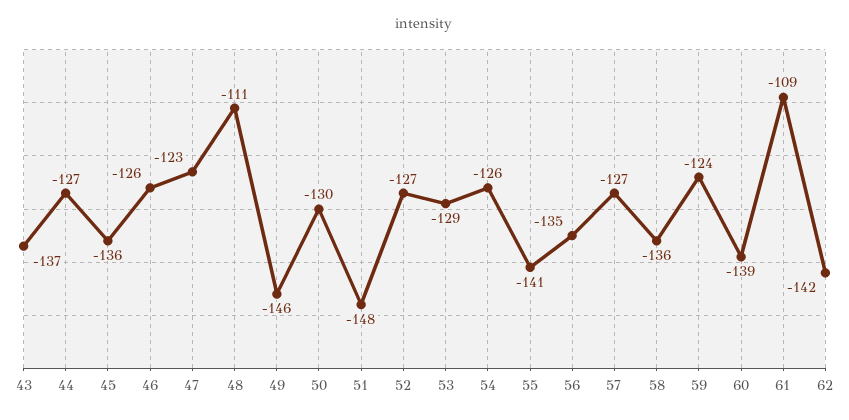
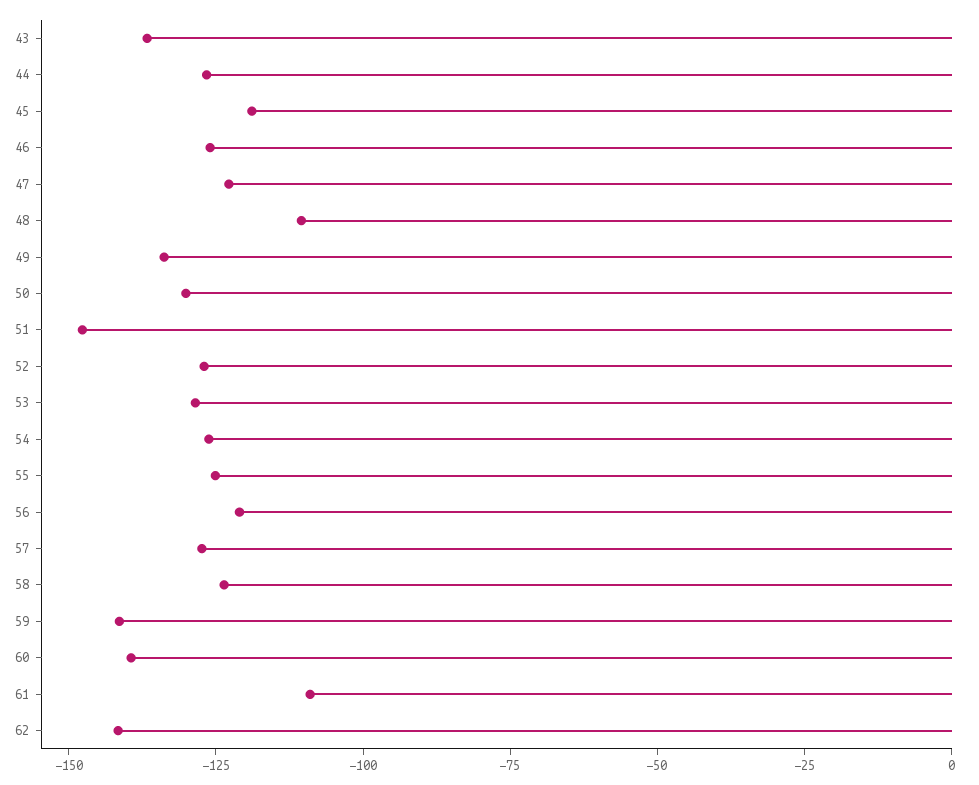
45: -136 -> -120
49: -146 -> -135
55: -141 -> -125
56: -135 -> -120
58: -136 -> -125
59: -124 -> -140

